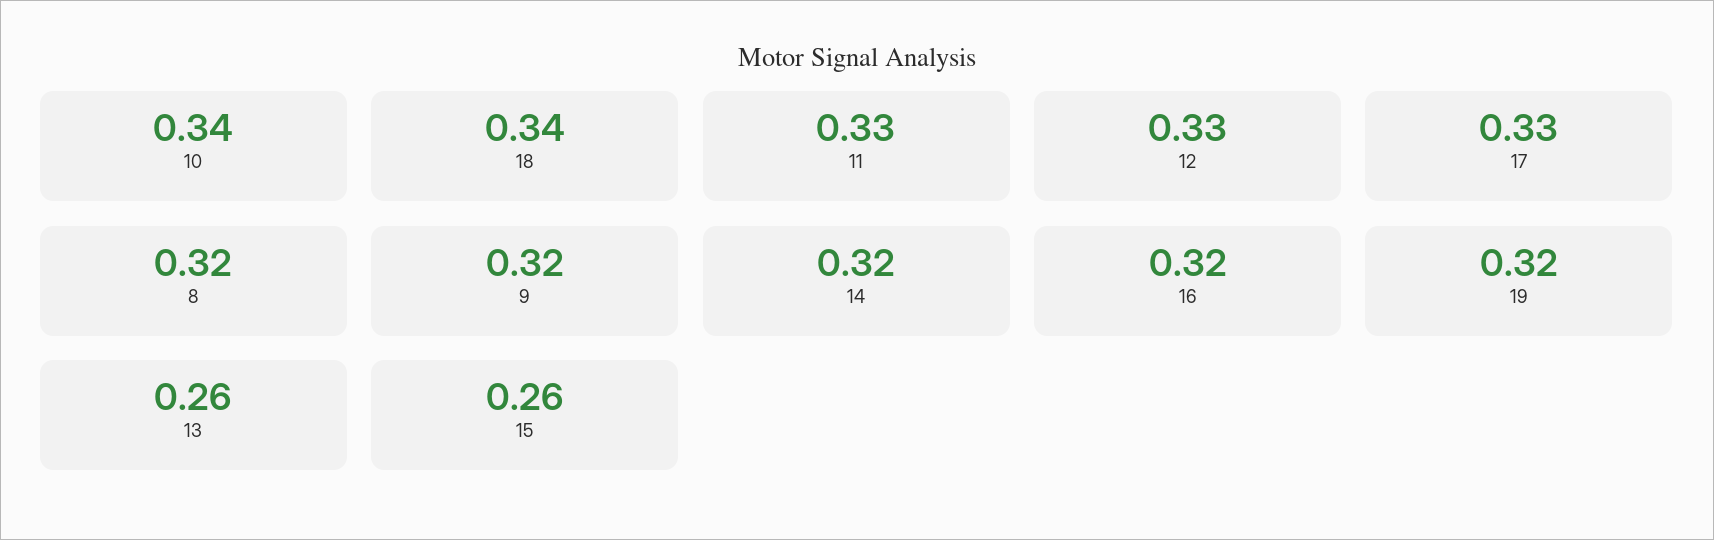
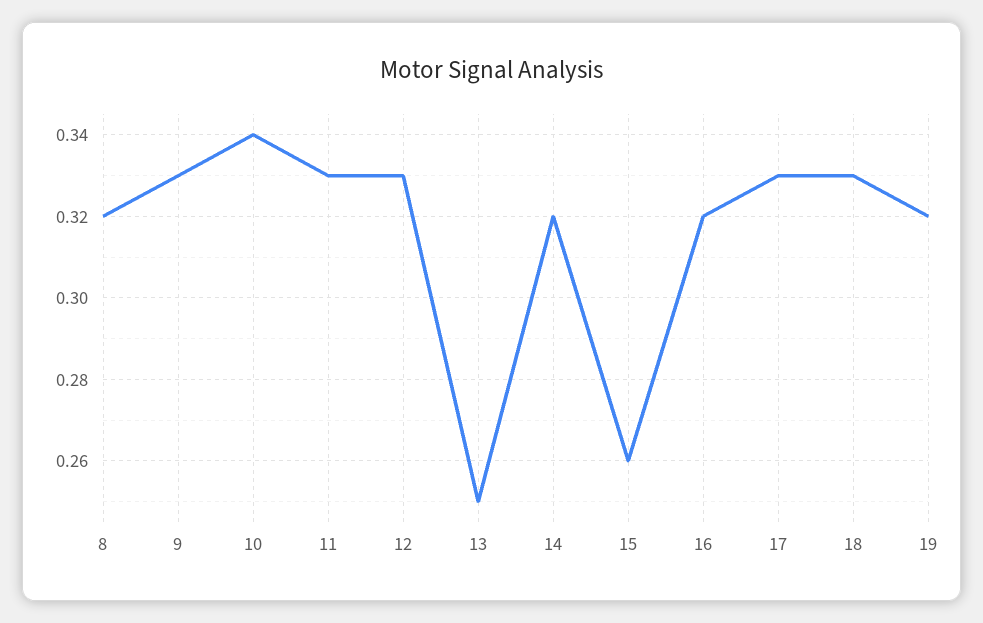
18: 0.34 -> 0.33
9: 0.32 -> 0.33
13: 0.26 -> 0.25

